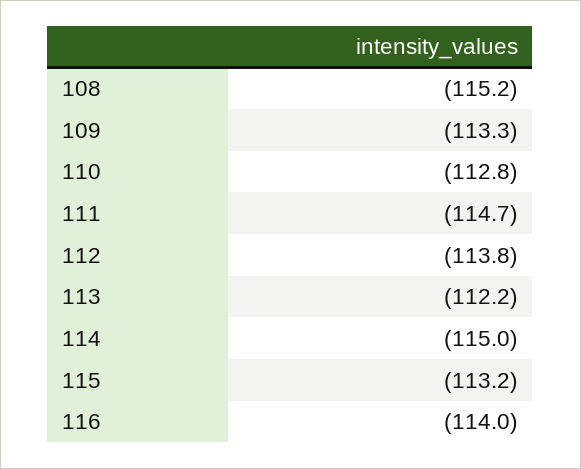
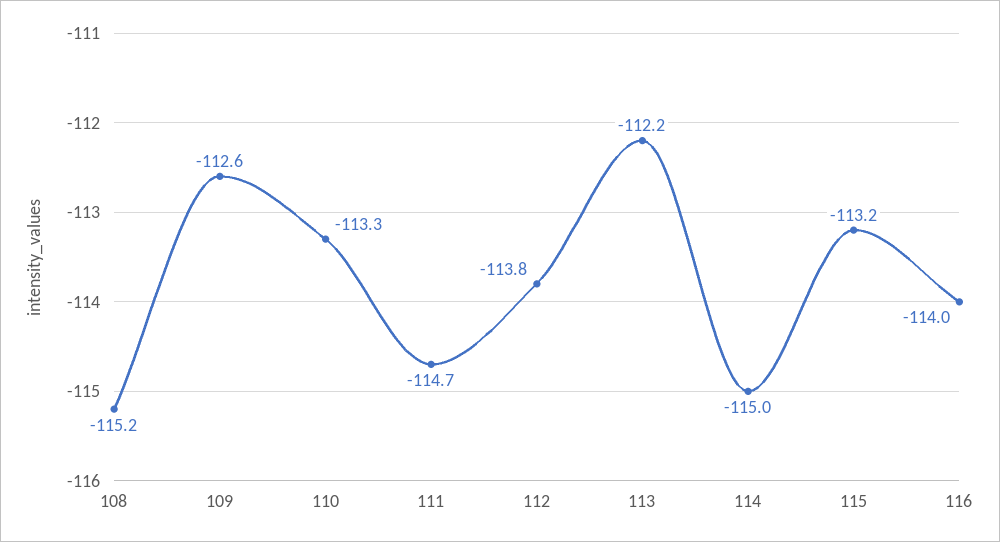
109: -113.3 -> -112.6
110: -112.8 -> -113.3

